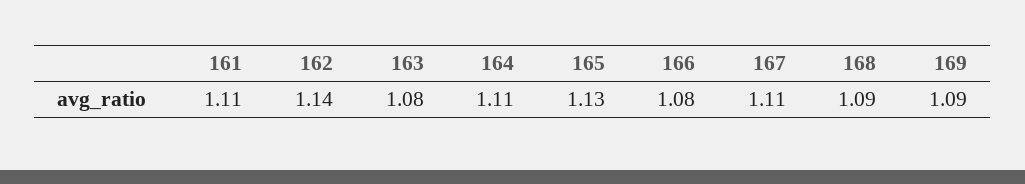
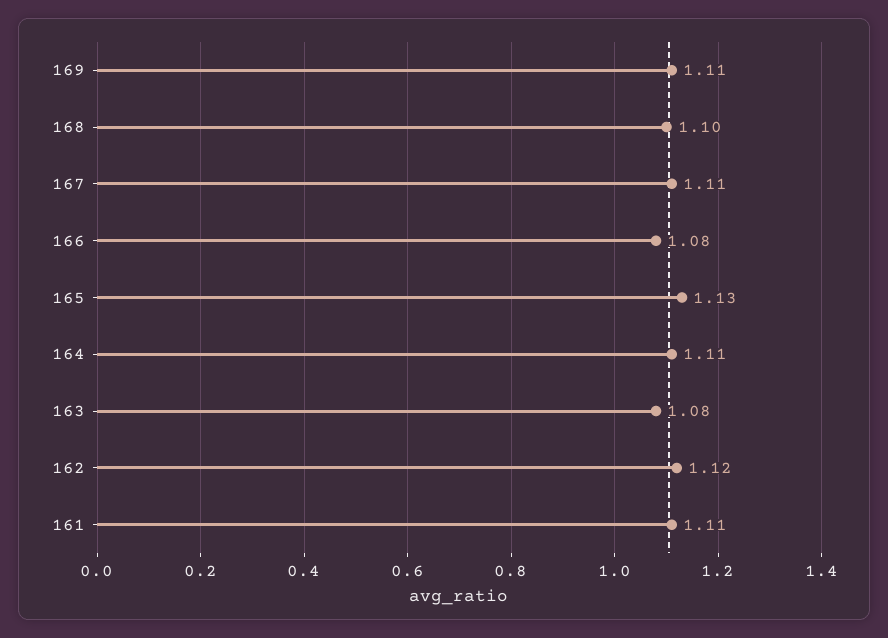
162: 1.14 -> 1.12
168: 1.09 -> 1.1
169: 1.09 -> 1.11

